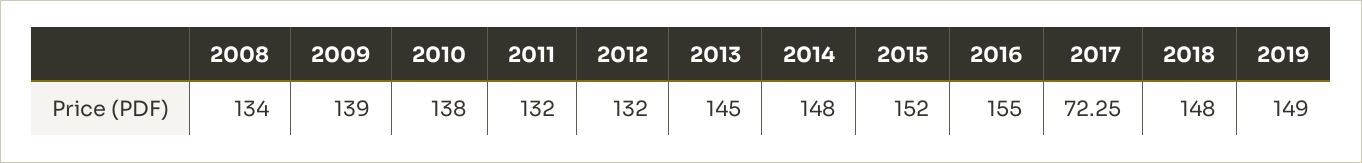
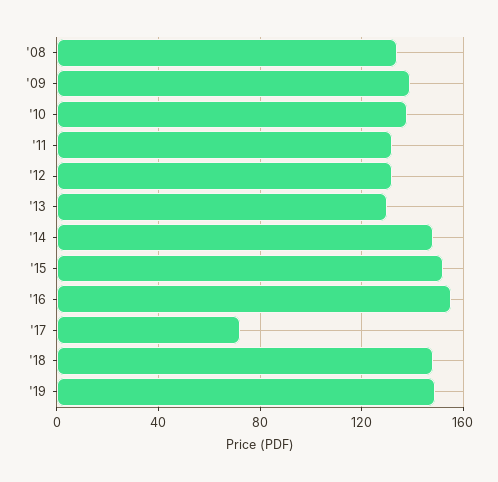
2013: 145 -> 130

